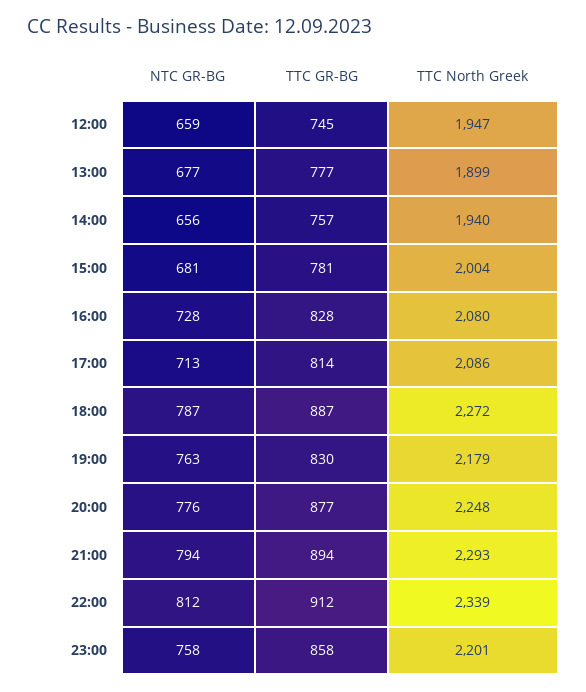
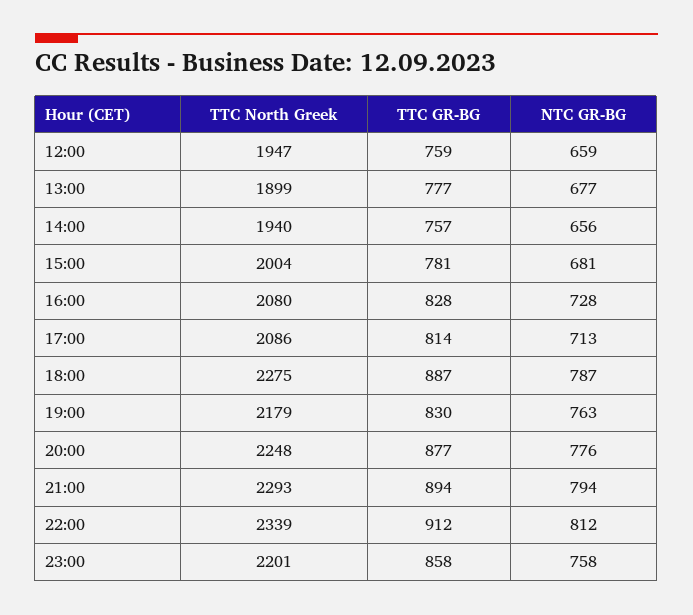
TTC GR-BG, 12:00: 745 -> 759
TTC North Greek, 18:00: 2272 -> 2275

